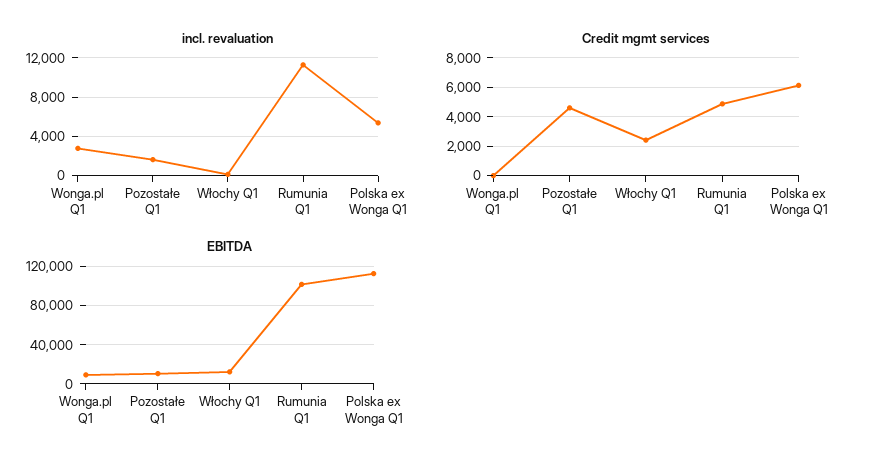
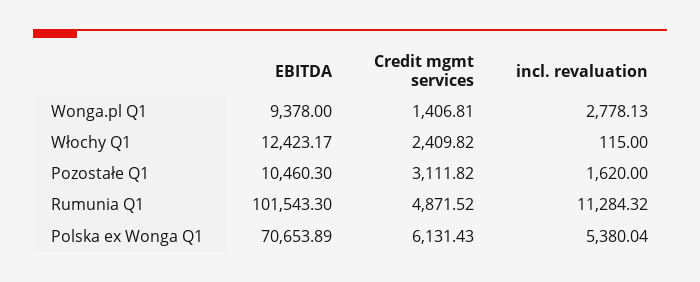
Credit mgmt services, Wonga.pl Q1: 0 -> 1406.81
Credit mgmt services, Pozostałe Q1: 4500 -> 3111.82
EBITDA, Polska ex Wonga Q1: 110000 -> 70653.89

